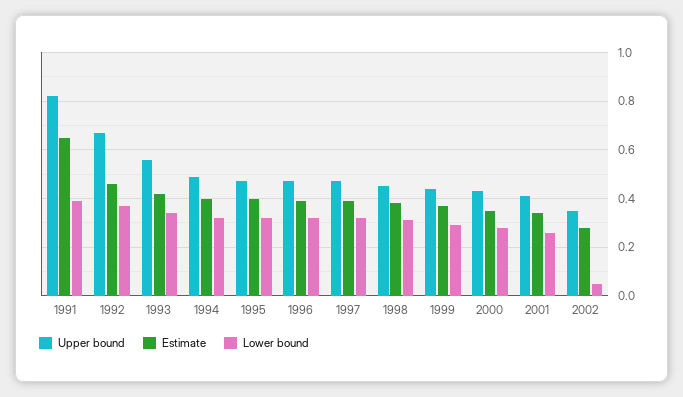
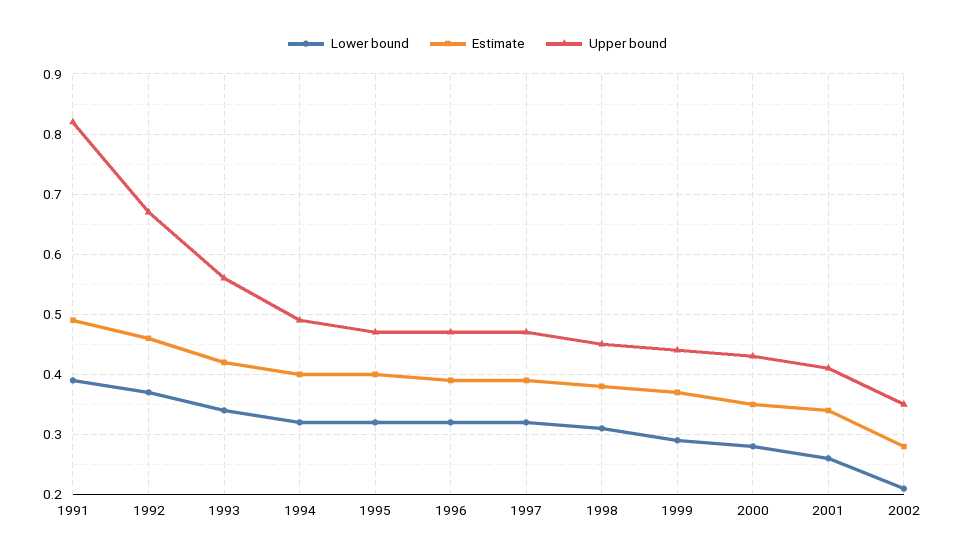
Estimate, 1991: 0.65 -> 0.49
Lower bound, 2002: 0.05 -> 0.21

